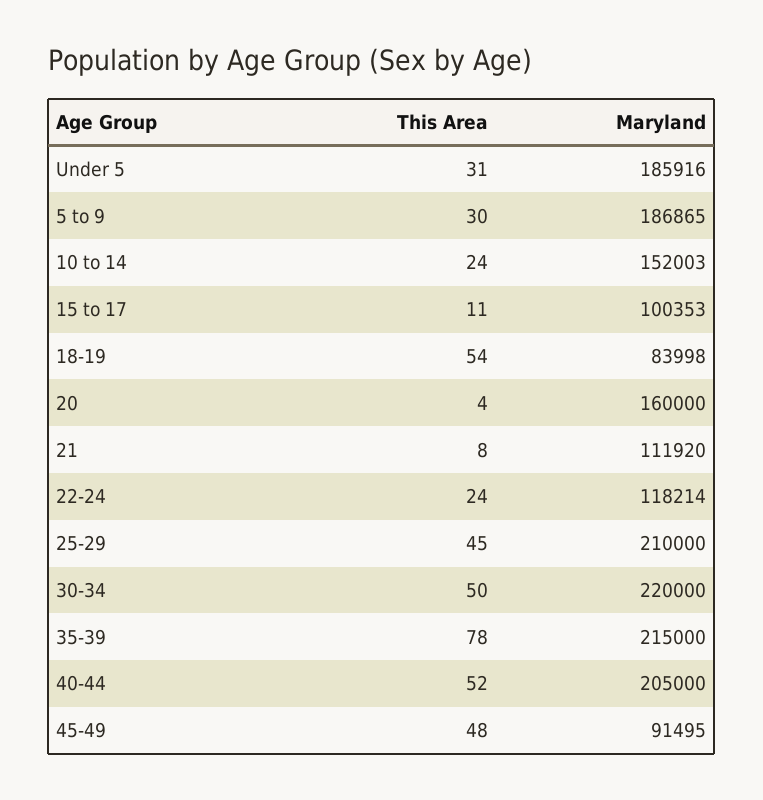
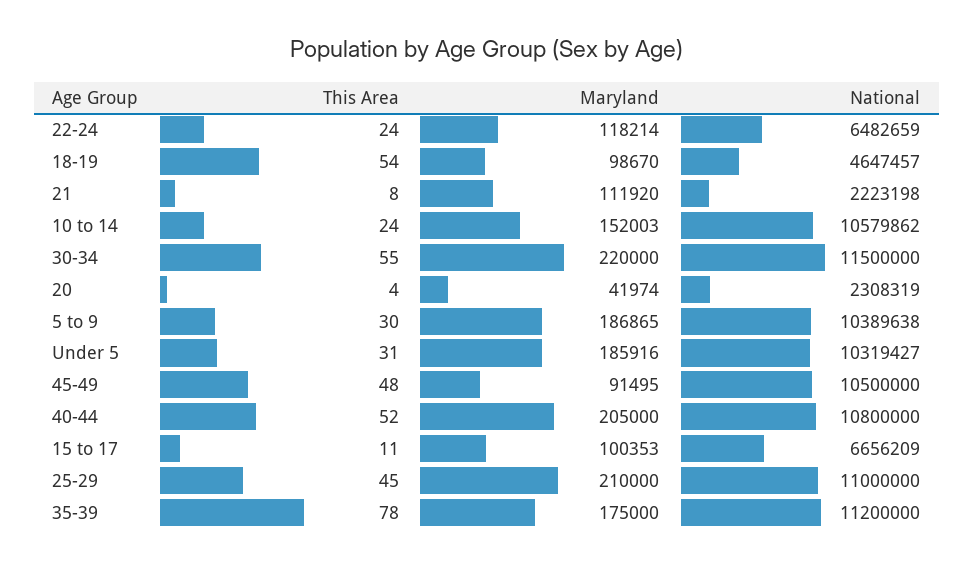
Maryland, 18-19: 83998 -> 98670
Maryland, 20: 160000 -> 41974
This Area, 30-34: 50 -> 55
Maryland, 35-39: 215000 -> 175000
National, 22-24: none -> 6482659
National, 18-19: none -> 4647457
National, 21: none -> 2223198
National, 10 to 14: none -> 10579862
National, 30-34: none -> 11500000
National, 20: none -> 2308319
National, 5 to 9: none -> 10389638
National, Under 5: none -> 10319427
National, 45-49: none -> 10500000
National, 40-44: none -> 10800000
National, 15 to 17: none -> 6656209
National, 25-29: none -> 11000000
National, 35-39: none -> 11200000

